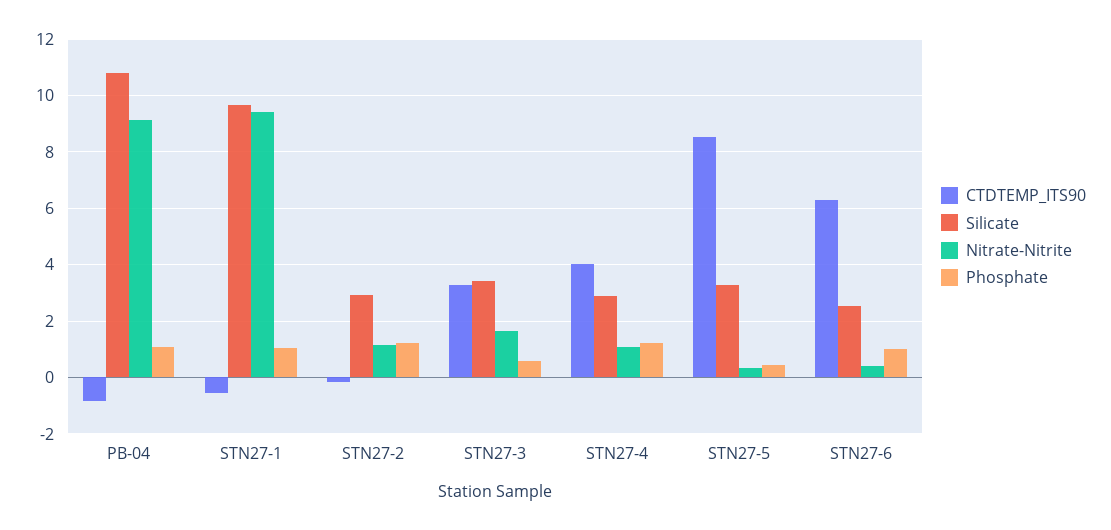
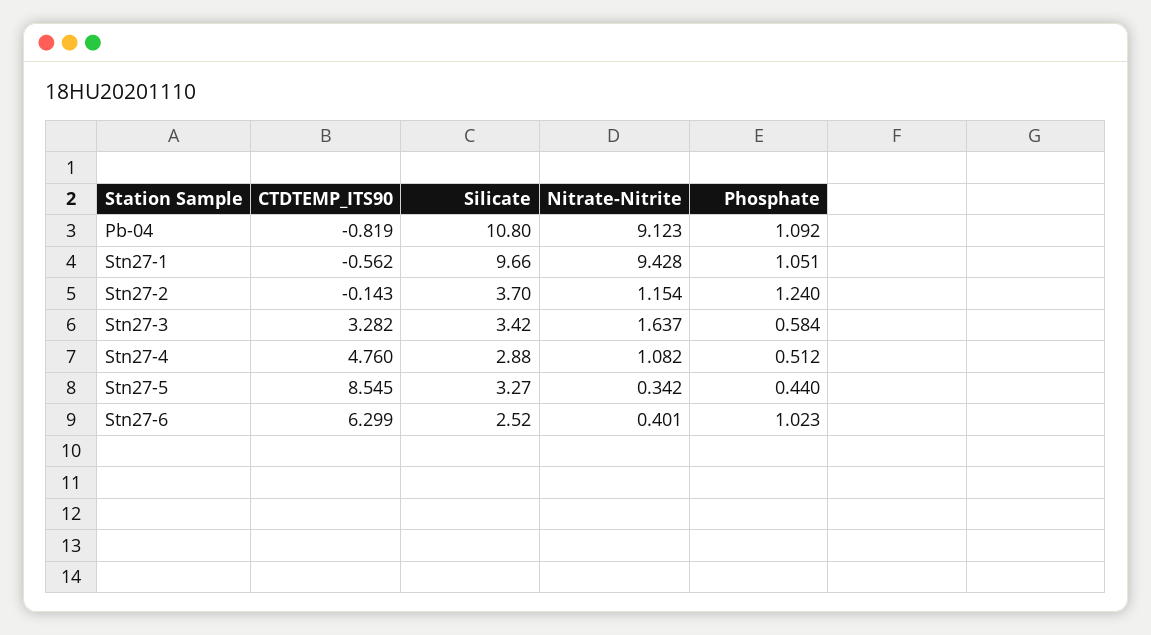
Silicate, STN27-2: 3 -> 3.7
CTDTEMP_ITS90, STN27-4: 4 -> 4.76
Phosphate, STN27-4: 1.25 -> 0.512

